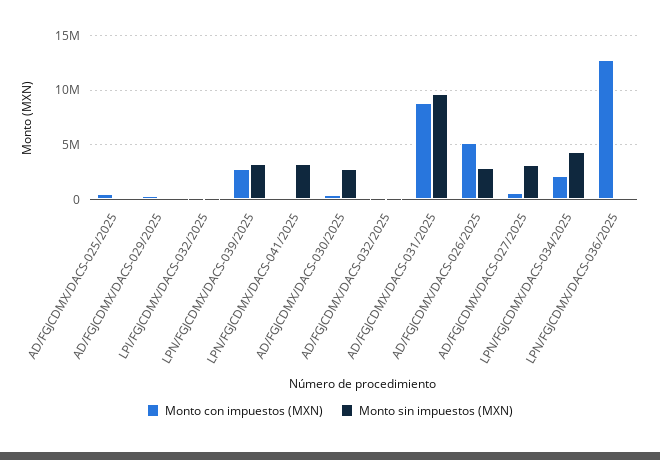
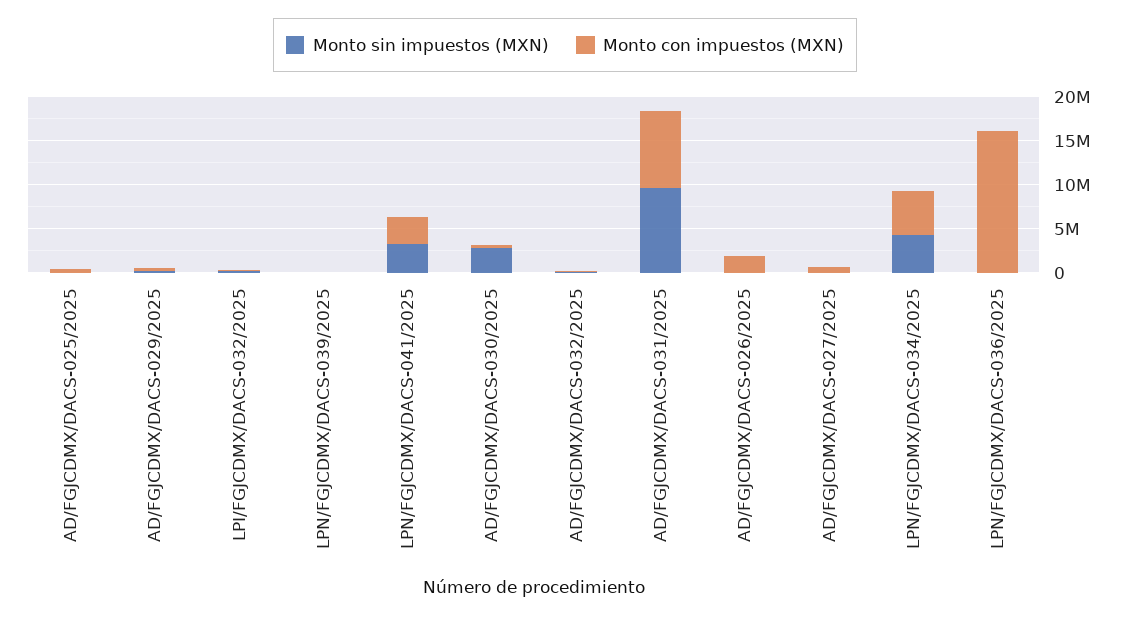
Monto con impuestos (MXN), LPN/FGJCDMX/DACS-039/2025: 3000000 -> 0
Monto sin impuestos (MXN), LPN/FGJCDMX/DACS-039/2025: 3000000 -> 0
Monto con impuestos (MXN), LPN/FGJCDMX/DACS-041/2025: 0 -> 3000000
Monto con impuestos (MXN), AD/FGJCDMX/DACS-026/2025: 5000000 -> 2000000
Monto sin impuestos (MXN), AD/FGJCDMX/DACS-026/2025: 3000000 -> 0
Monto sin impuestos (MXN), AD/FGJCDMX/DACS-027/2025: 3000000 -> 0
Monto con impuestos (MXN), LPN/FGJCDMX/DACS-034/2025: 2000000 -> 5000000
Monto con impuestos (MXN), LPN/FGJCDMX/DACS-036/2025: 13000000 -> 16000000

